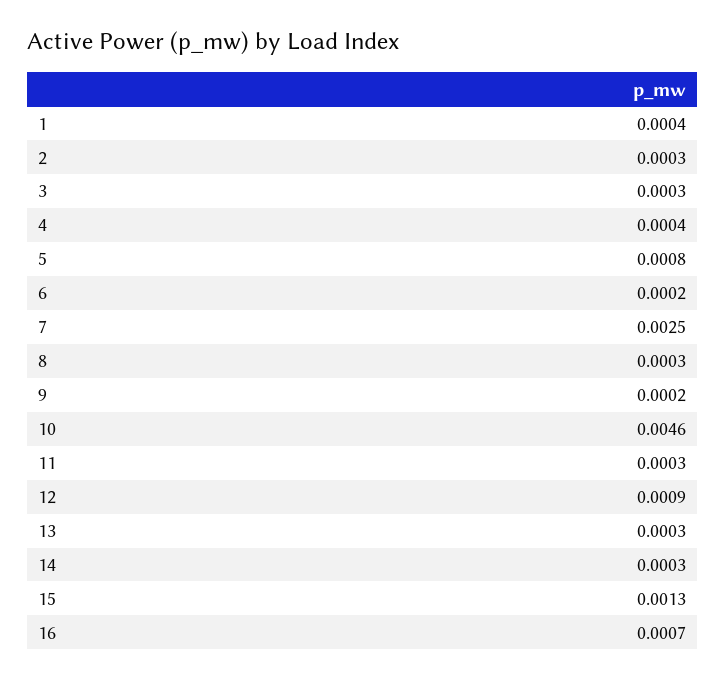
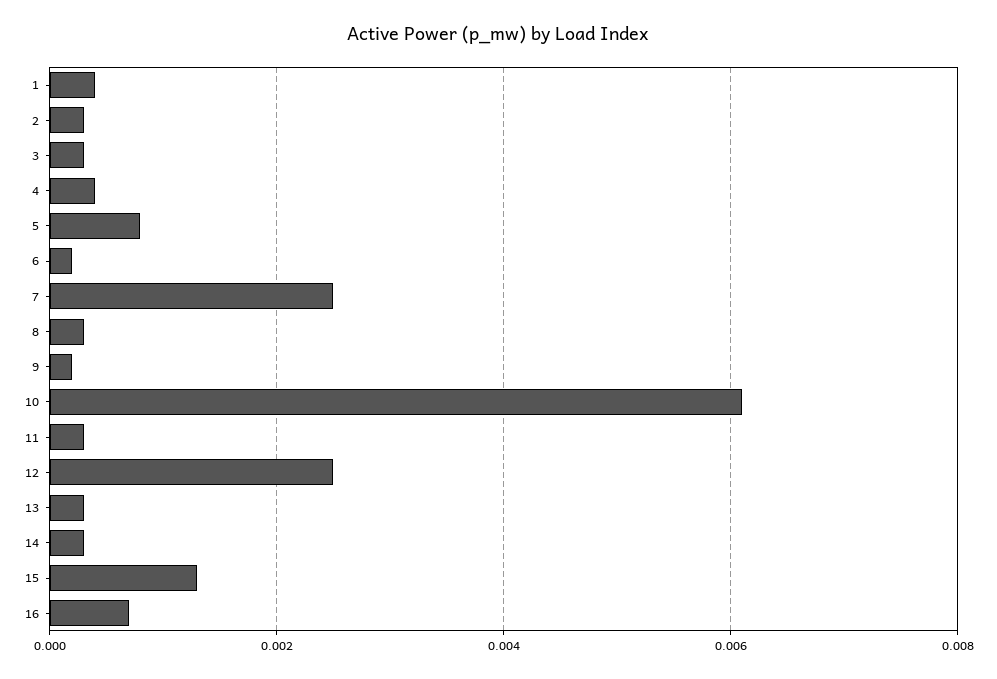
10: 0.0046 -> 0.006
12: 0.0009 -> 0.0025

